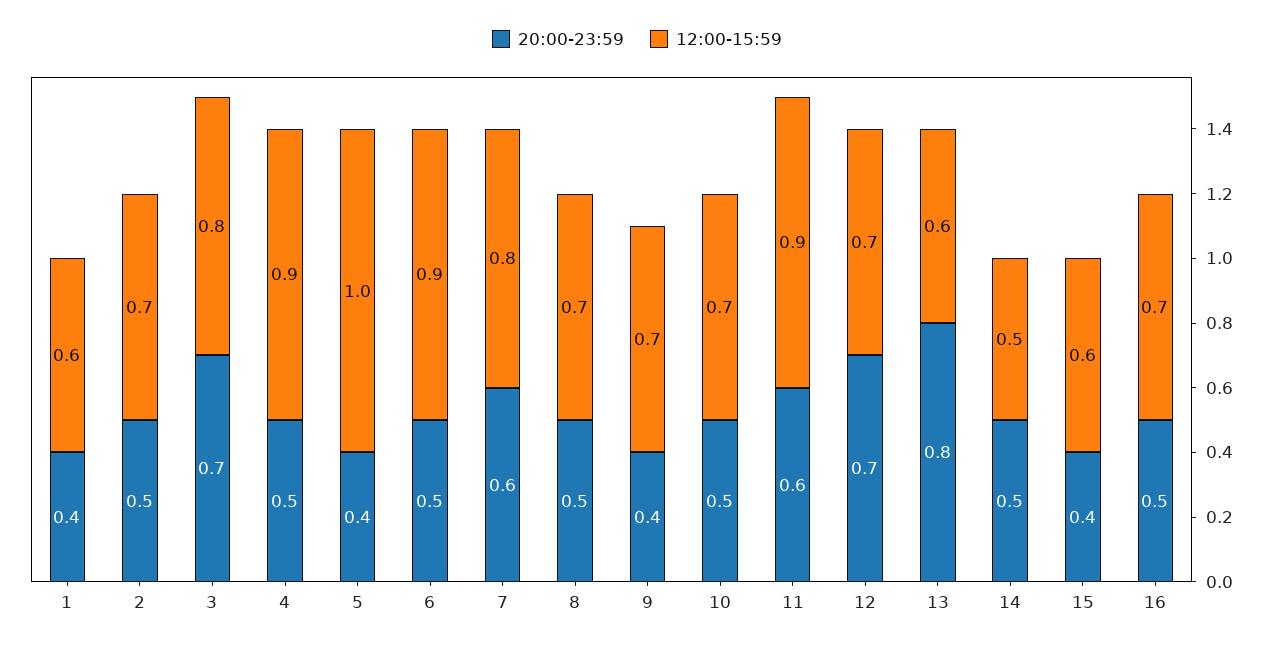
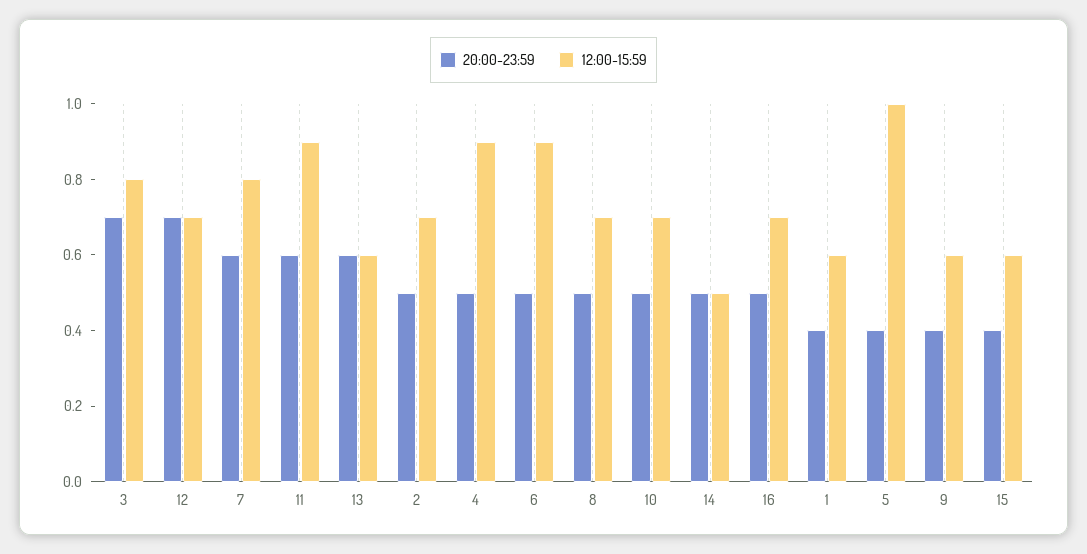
12:00-15:59, 9: 0.7 -> 0.6
20:00-23:59, 13: 0.8 -> 0.6

